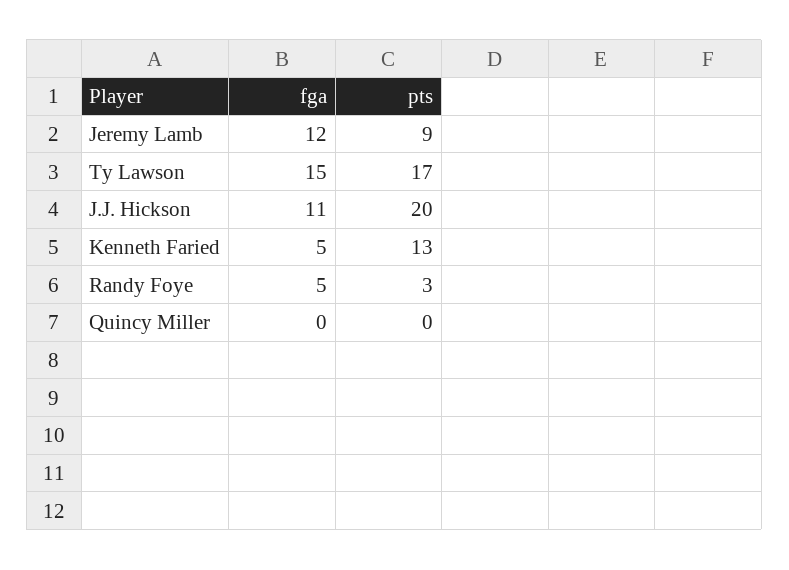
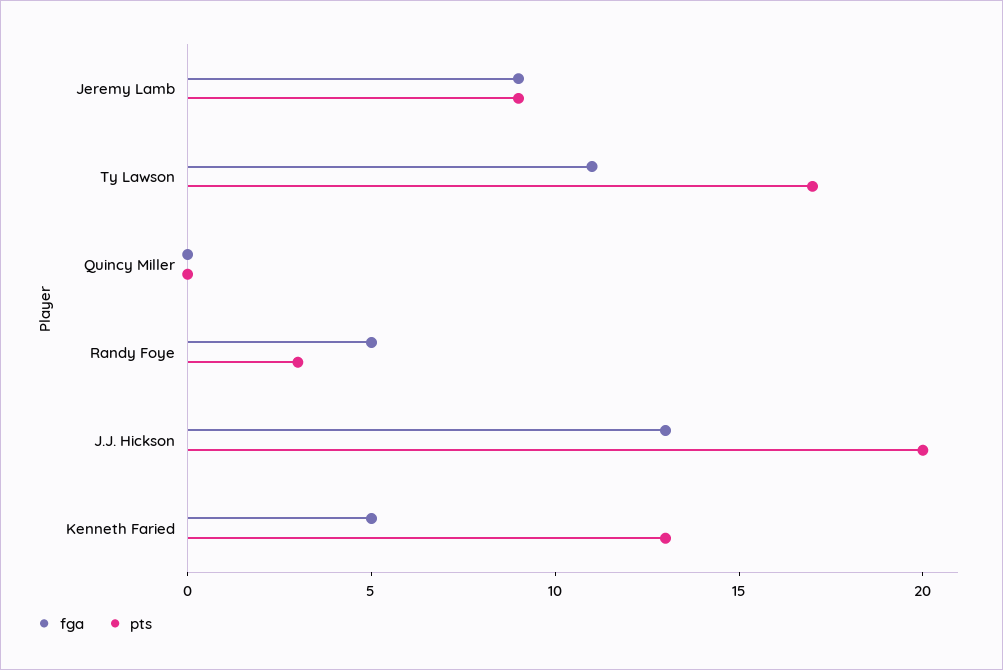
fga, Jeremy Lamb: 12 -> 9
fga, Ty Lawson: 15 -> 11
fga, J.J. Hickson: 11 -> 13

